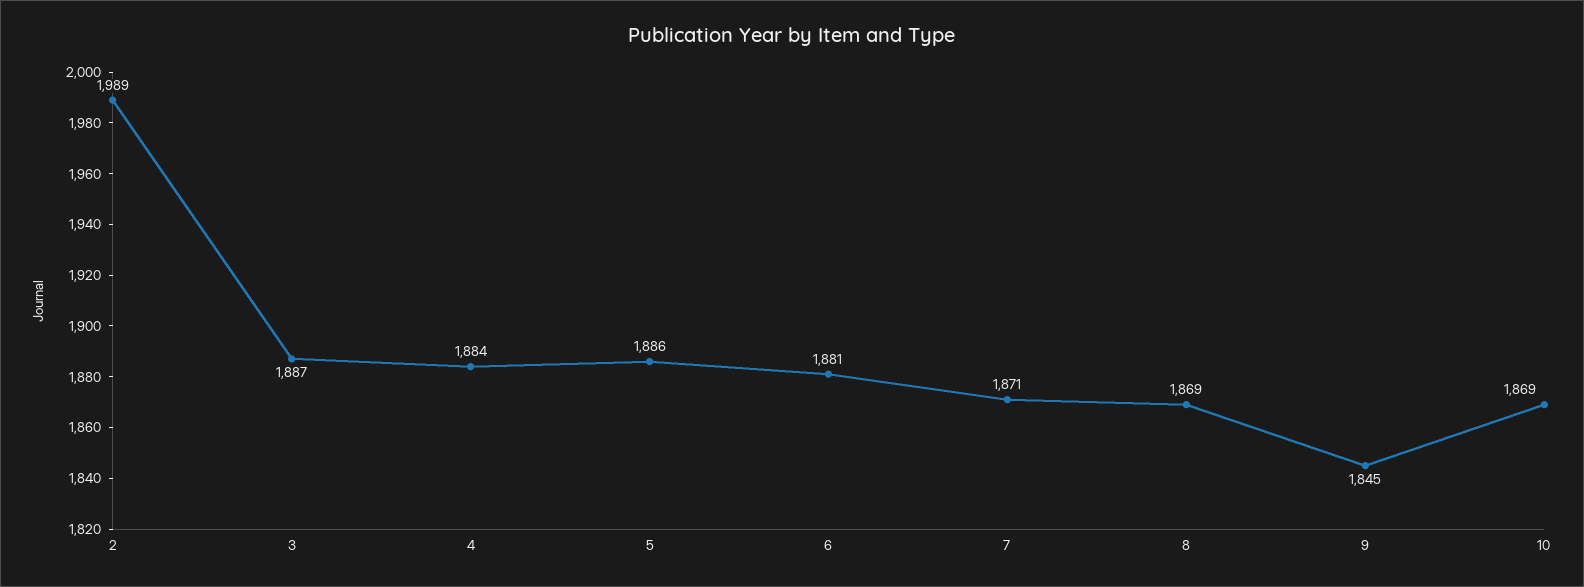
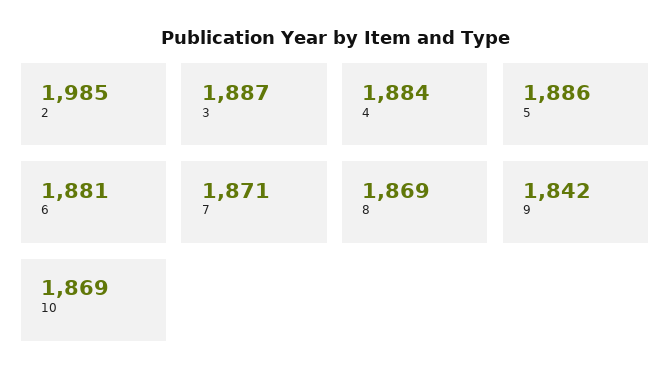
2: 1989 -> 1985
9: 1845 -> 1842

